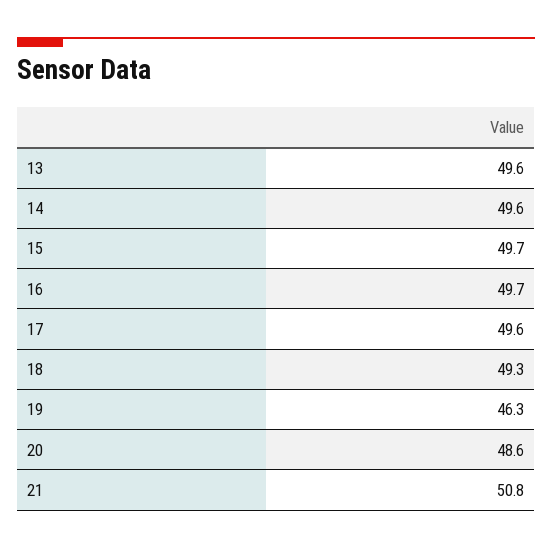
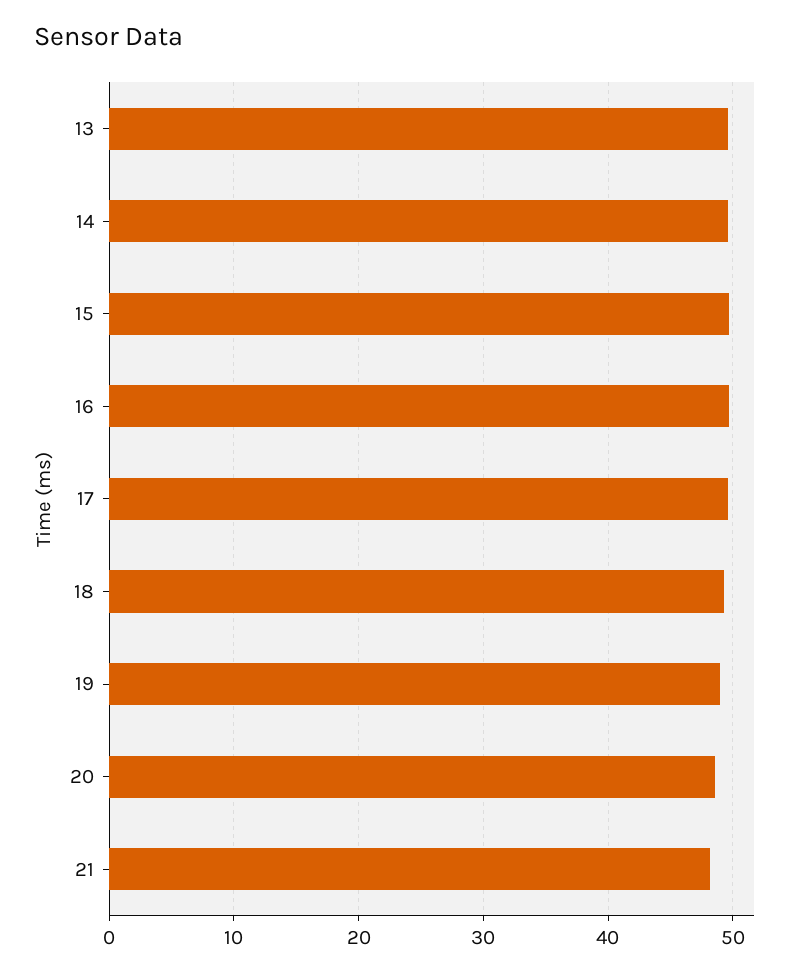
19: 46.3 -> 49
21: 50.8 -> 48

